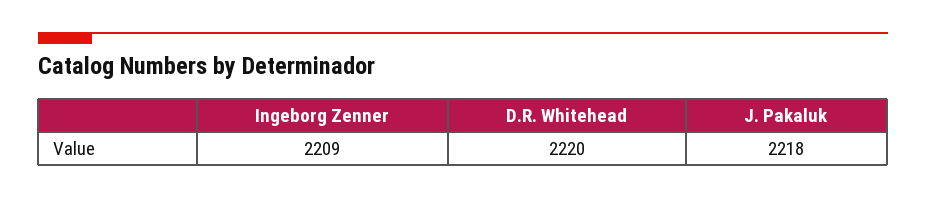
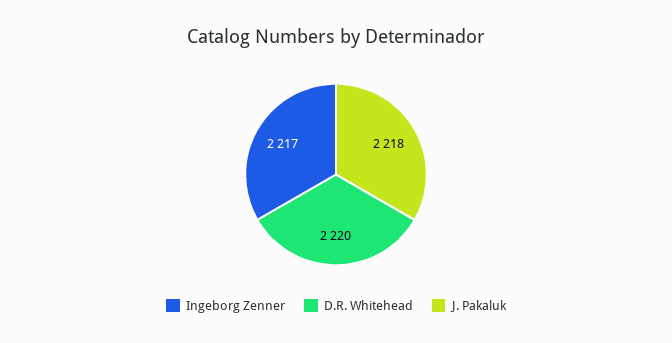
Ingeborg Zenner: 2209 -> 2217

